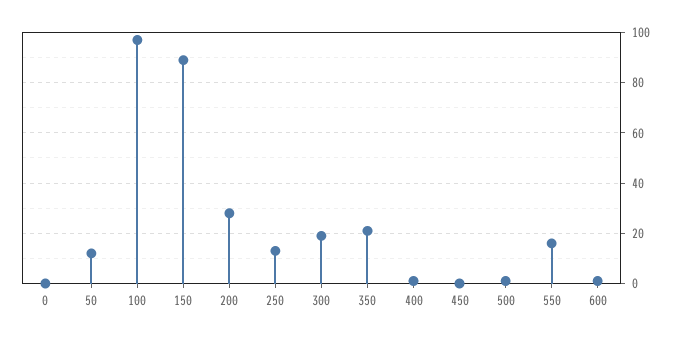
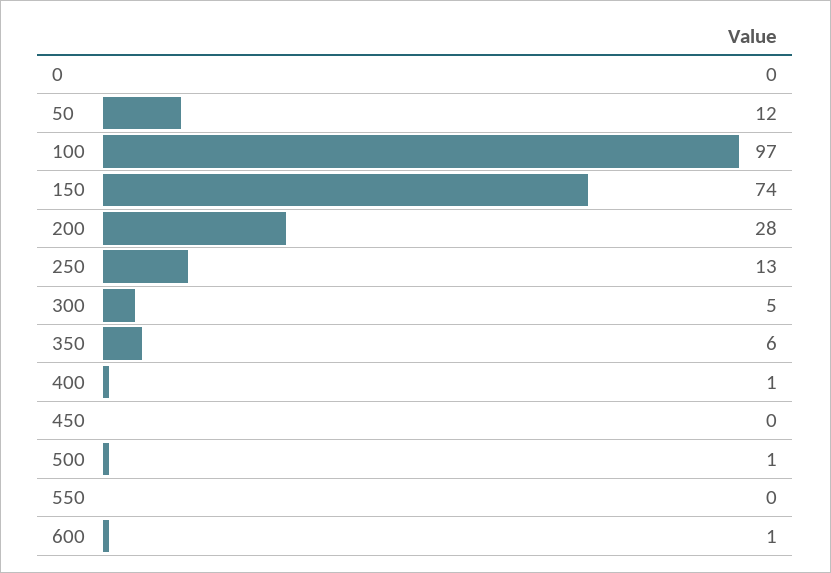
150: 90 -> 74
300: 20 -> 5
350: 20 -> 6
550: 15 -> 0

